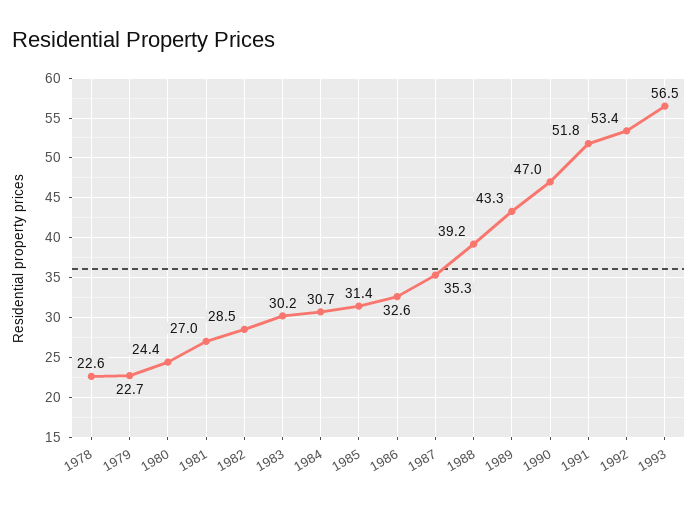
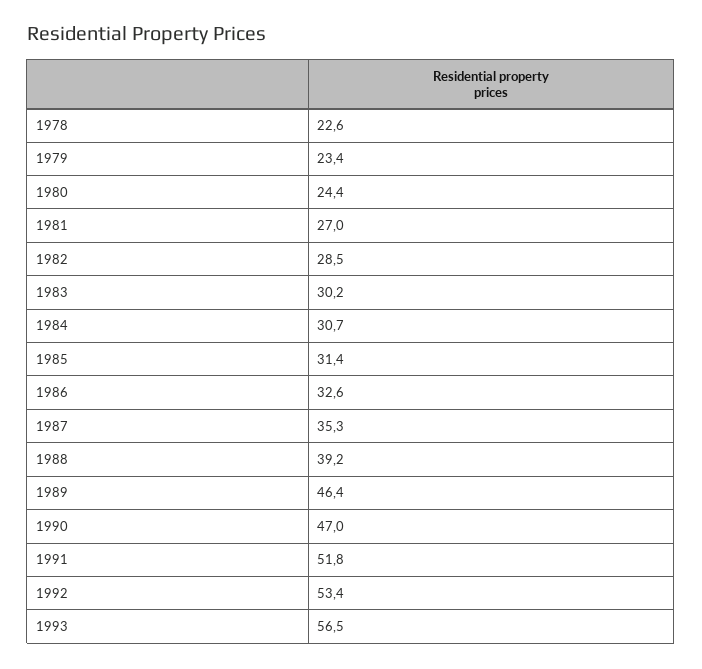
1979: 22.7 -> 23.4
1989: 43.3 -> 46.4

